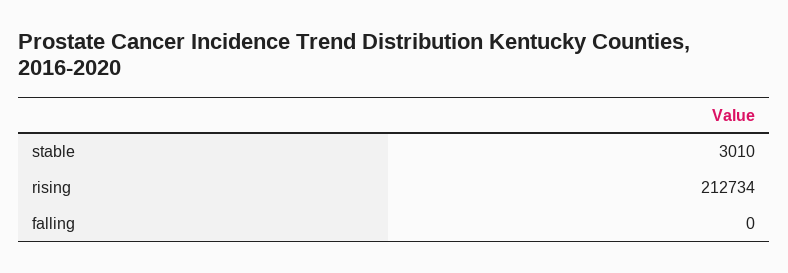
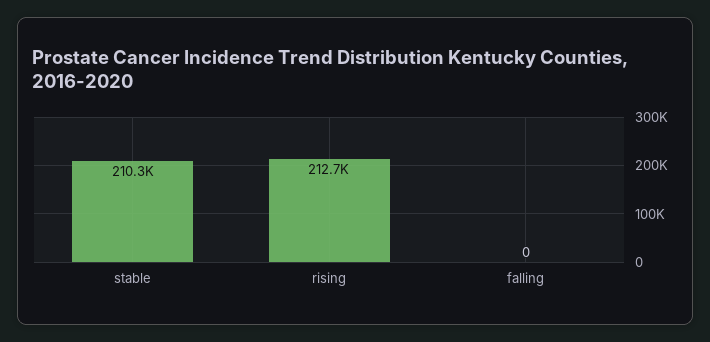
stable: 3010 -> 210300

